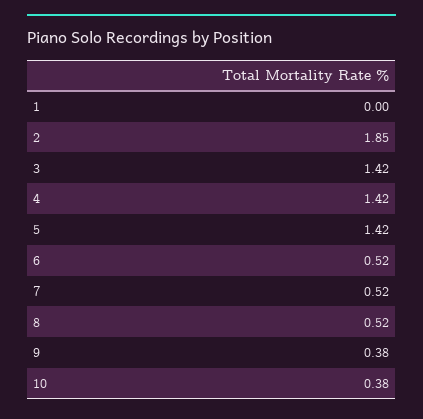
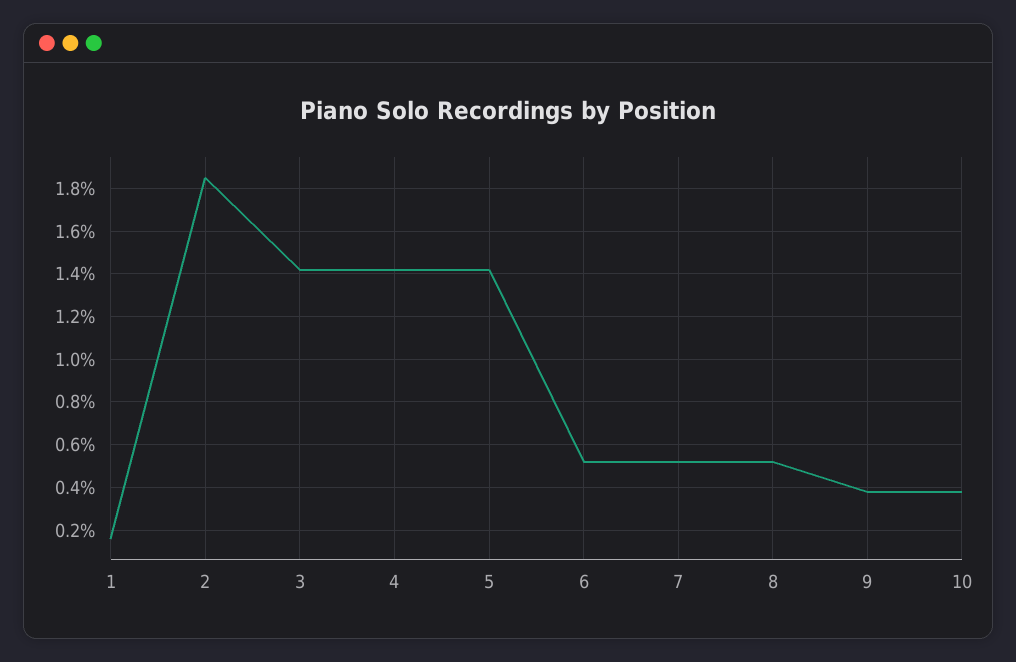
1: 0 -> 0.15

